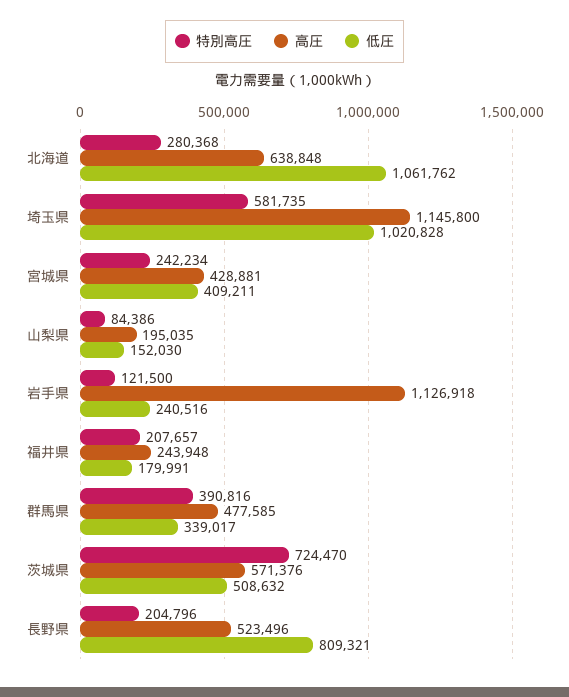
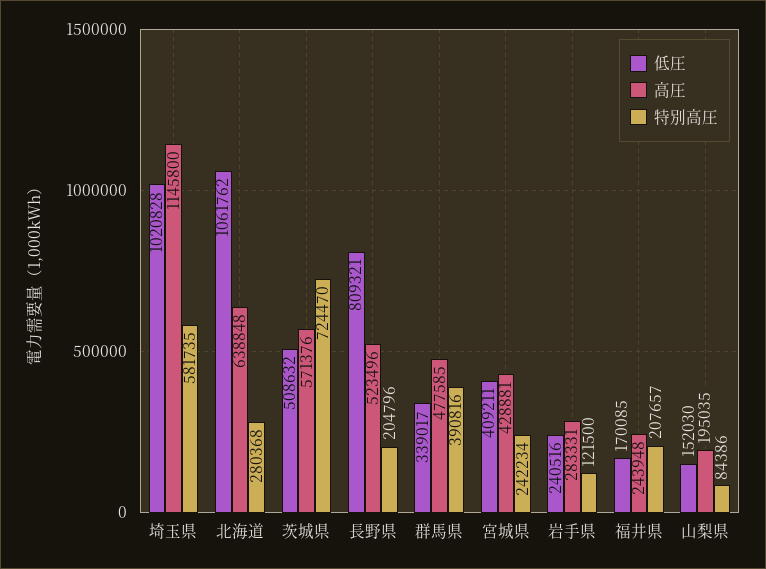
高圧, 岩手県: 1126918 -> 283331
低圧, 福井県: 179991 -> 170085

